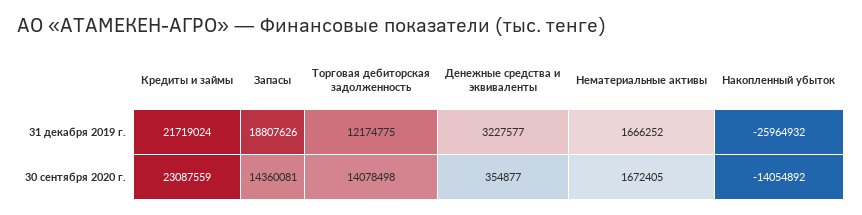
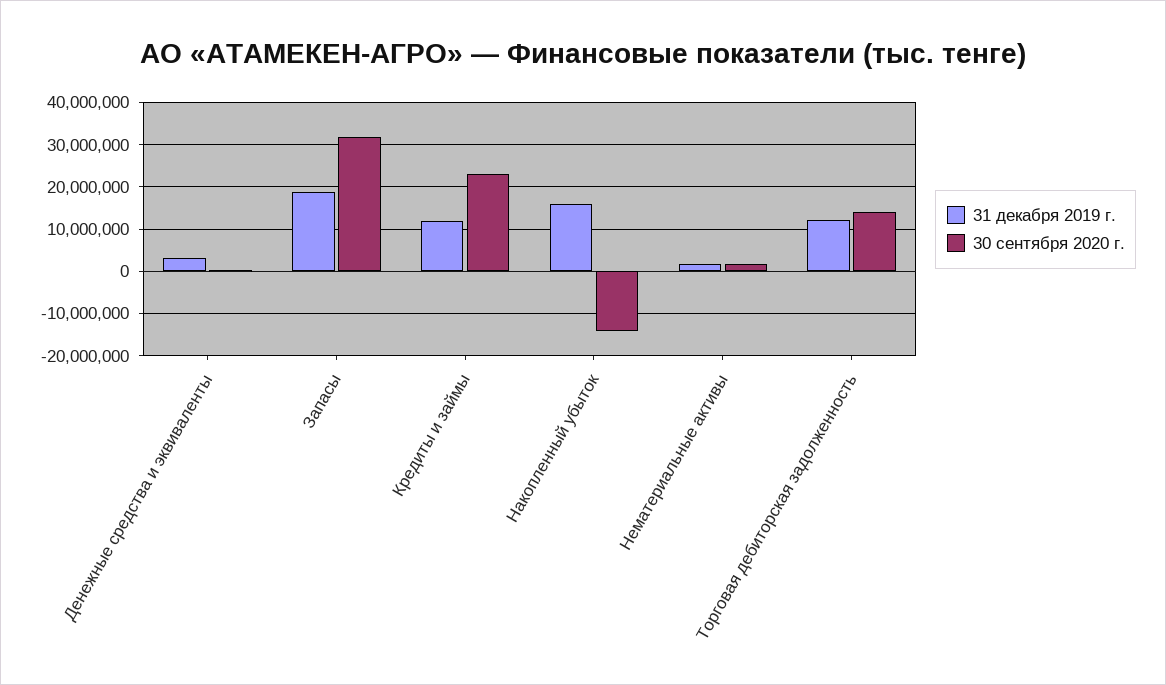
31 декабря 2019 г., Кредиты и займы: 21719024 -> 12000000
31 декабря 2019 г., Накопленный убыток: -25964932 -> 16000000
30 сентября 2020 г., Запасы: 14360081 -> 32000000

